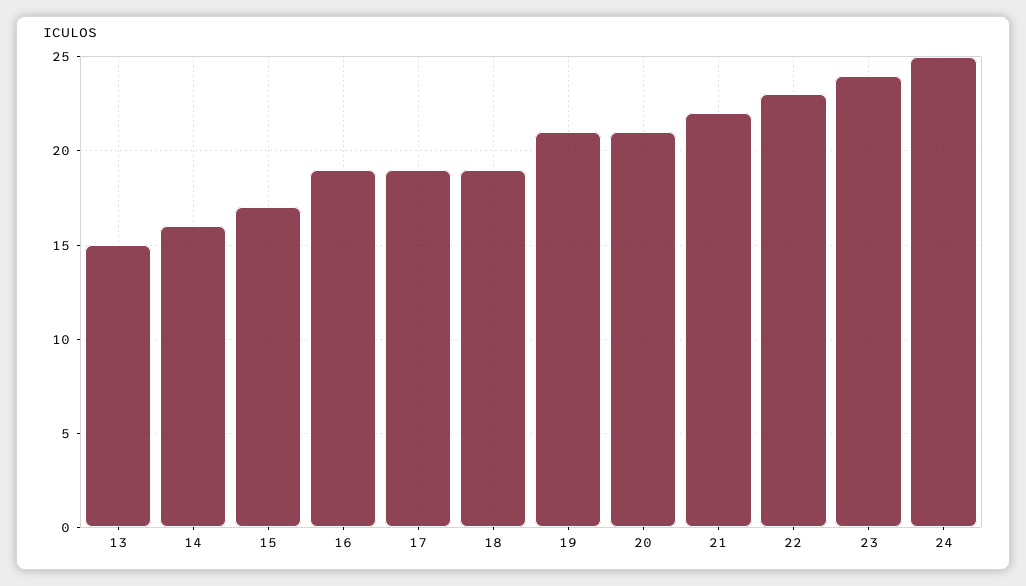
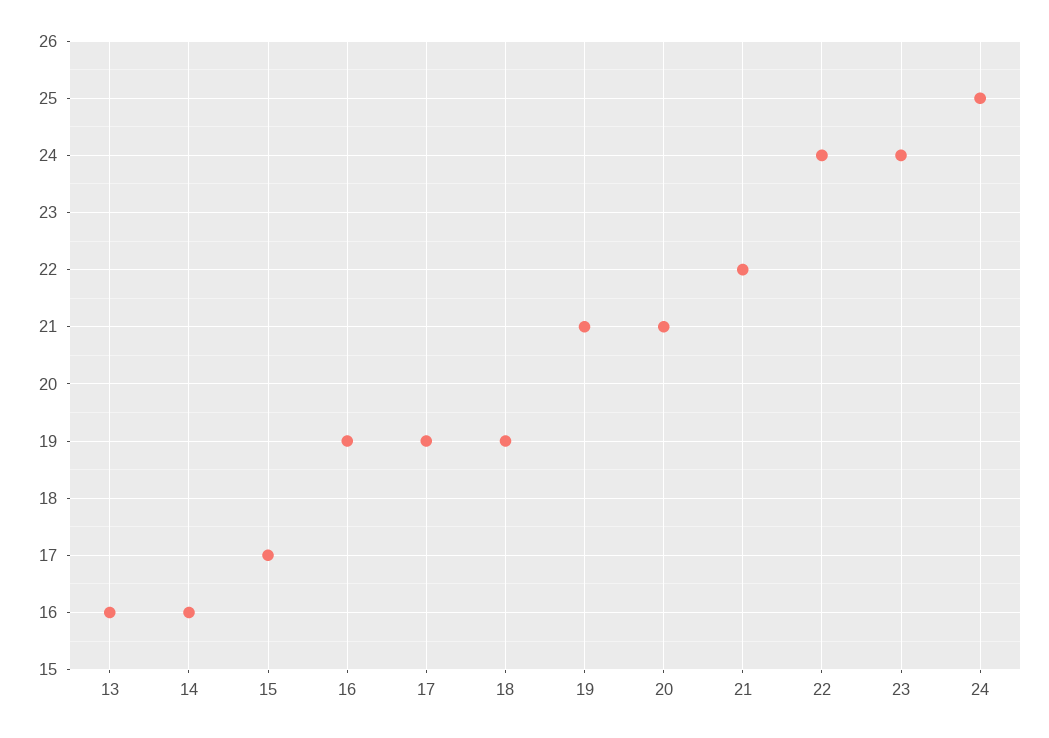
13: 15 -> 16
22: 23 -> 24

